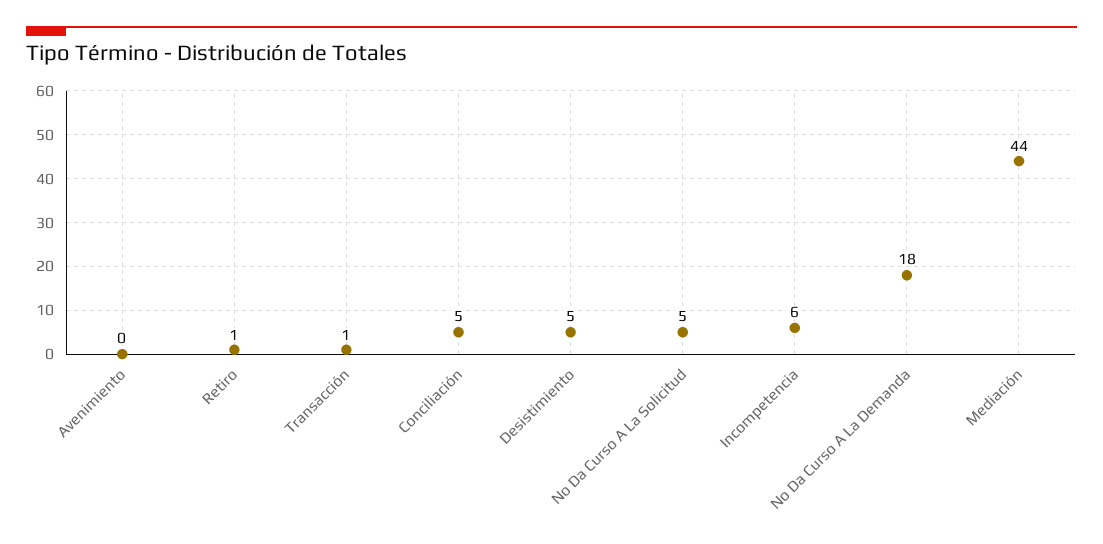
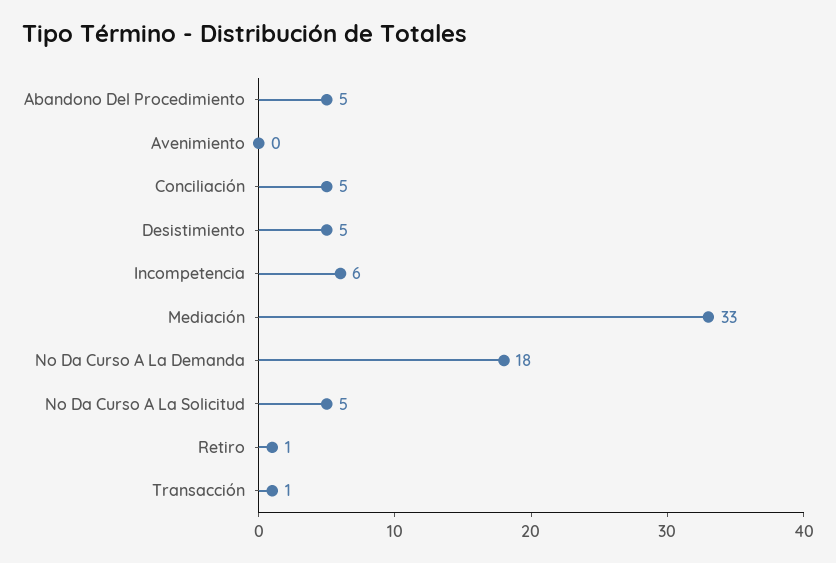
Mediación: 44 -> 33
Abandono Del Procedimiento: none -> 5

